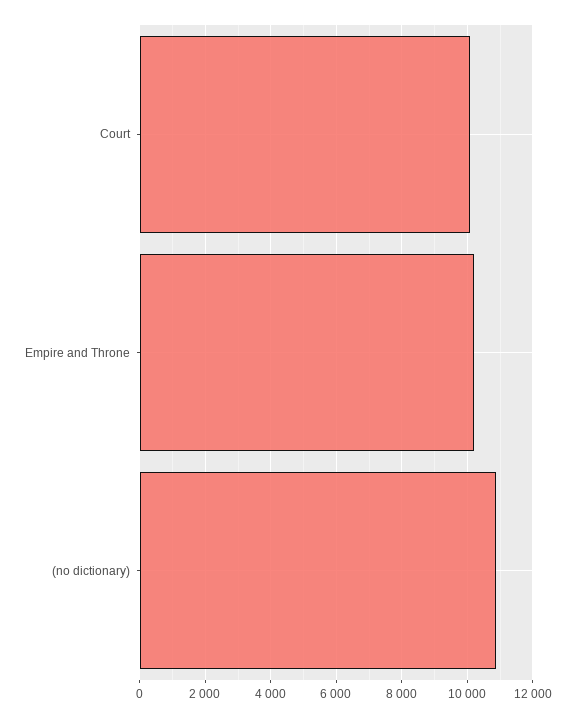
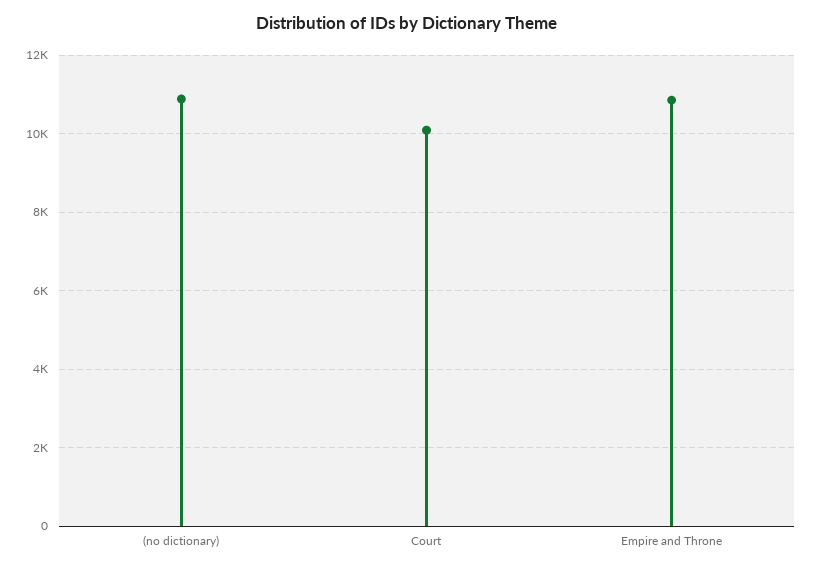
Empire and Throne: 10200 -> 10800

